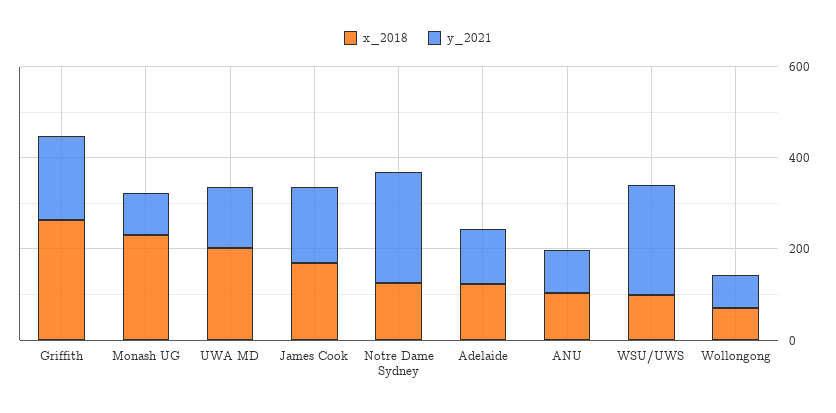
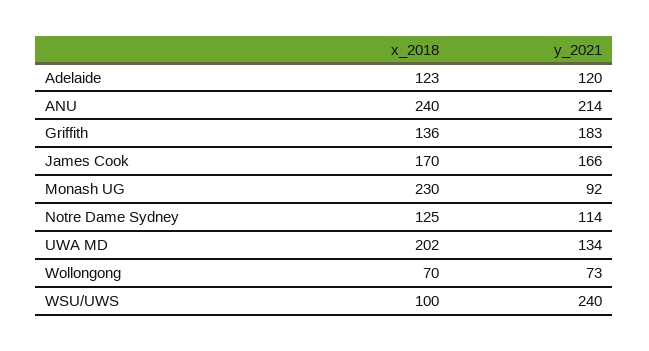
x_2018, Griffith: 250 -> 136
y_2021, Notre Dame Sydney: 250 -> 114
x_2018, ANU: 100 -> 240
y_2021, ANU: 100 -> 214

